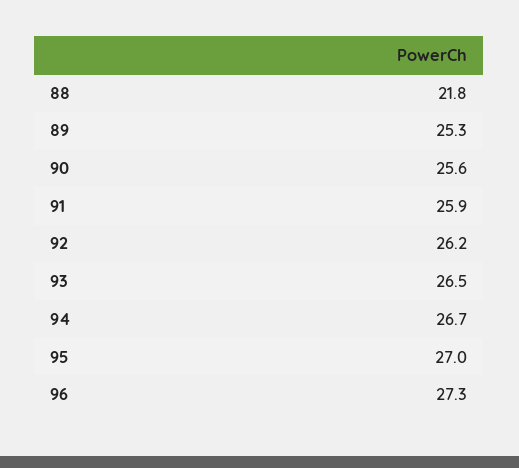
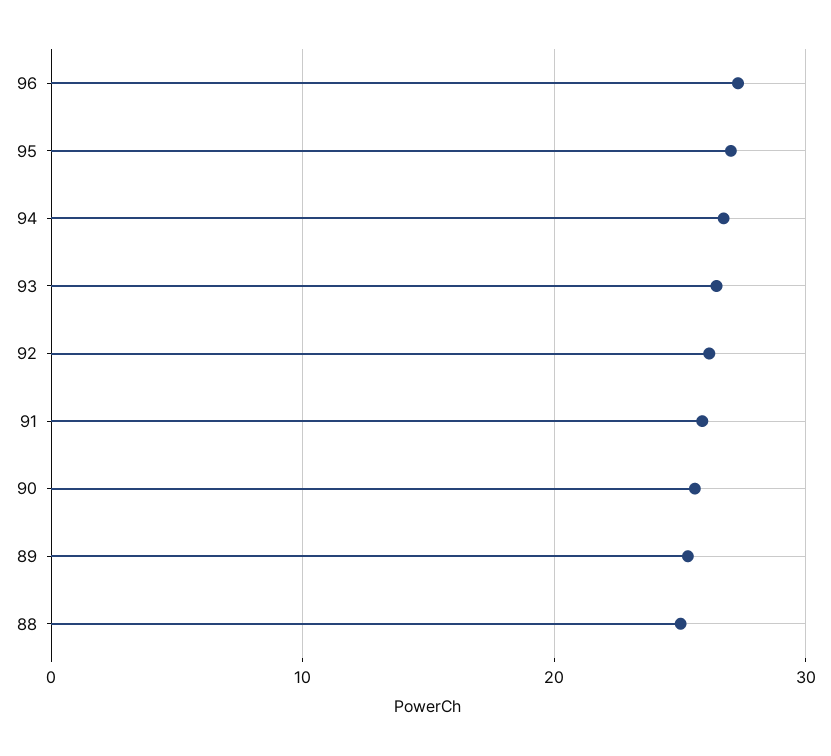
88: 21.8 -> 25

